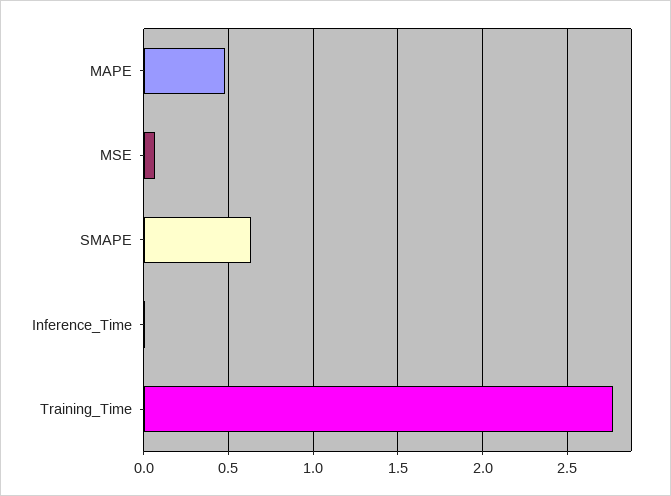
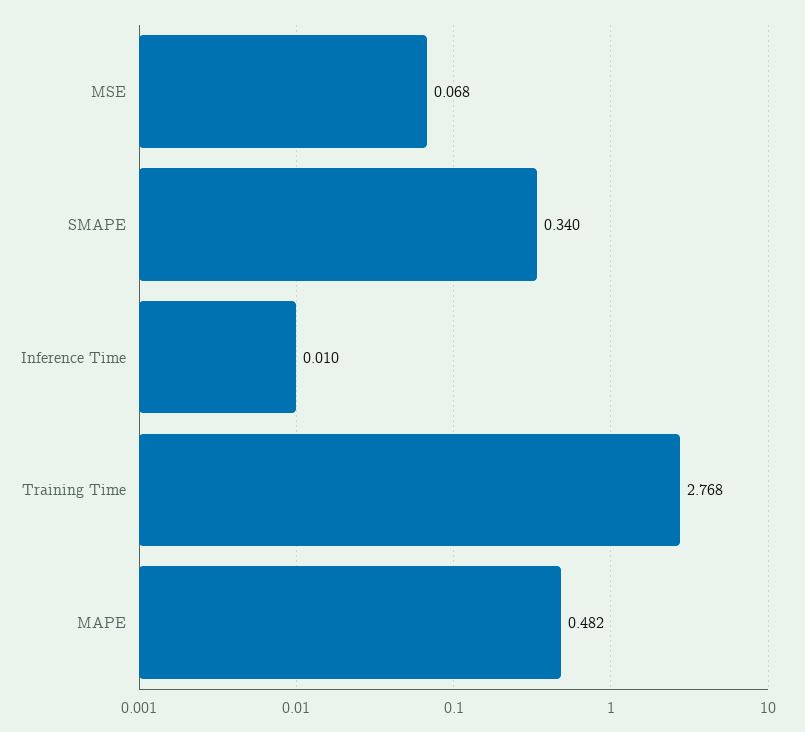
SMAPE: 0.65 -> 0.34

